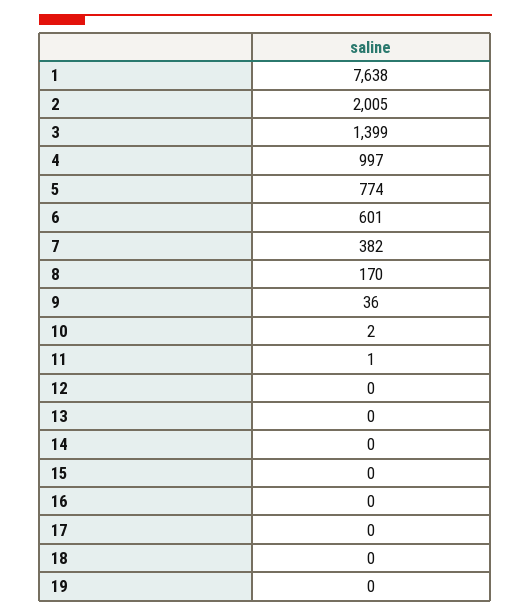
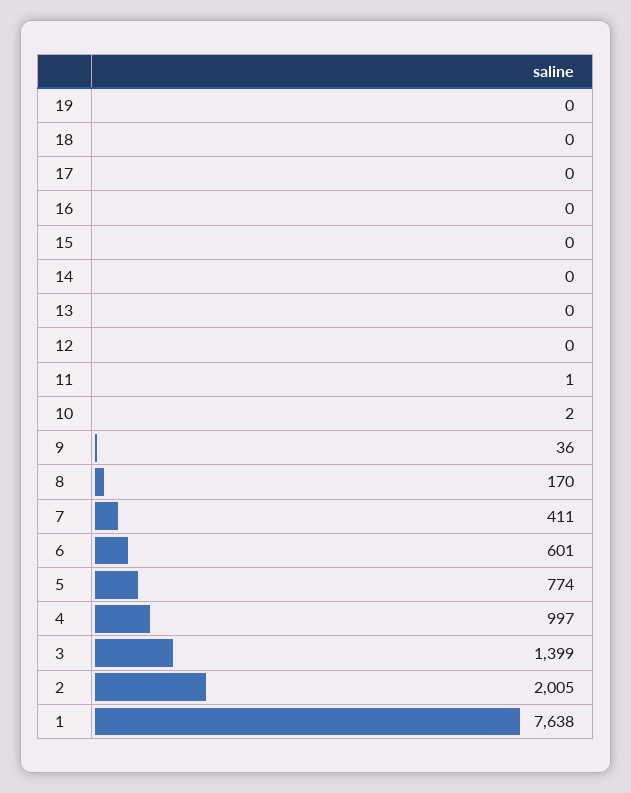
7: 382 -> 411

